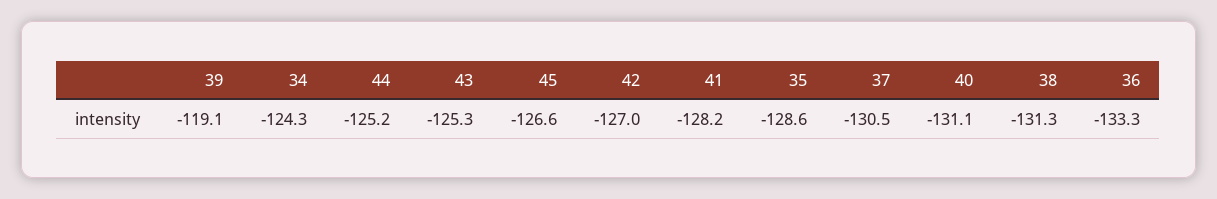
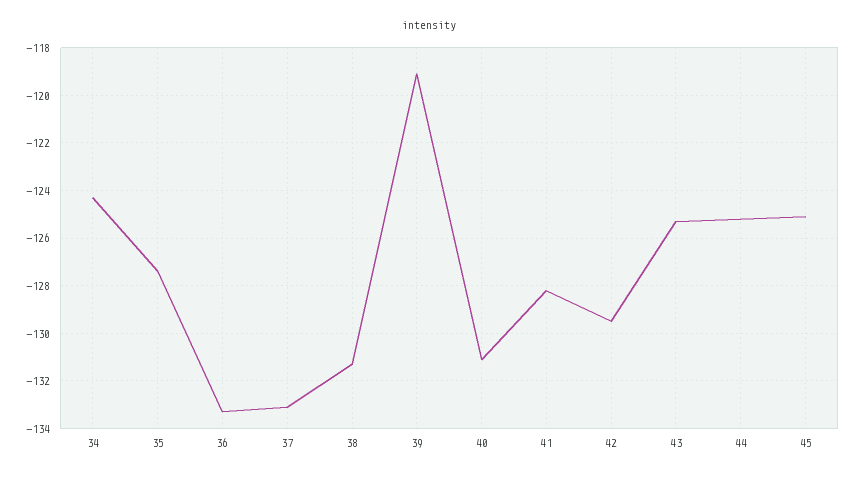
45: -126.6 -> -125
42: -127 -> -129.5
35: -128.6 -> -127.5
37: -130.5 -> -133

